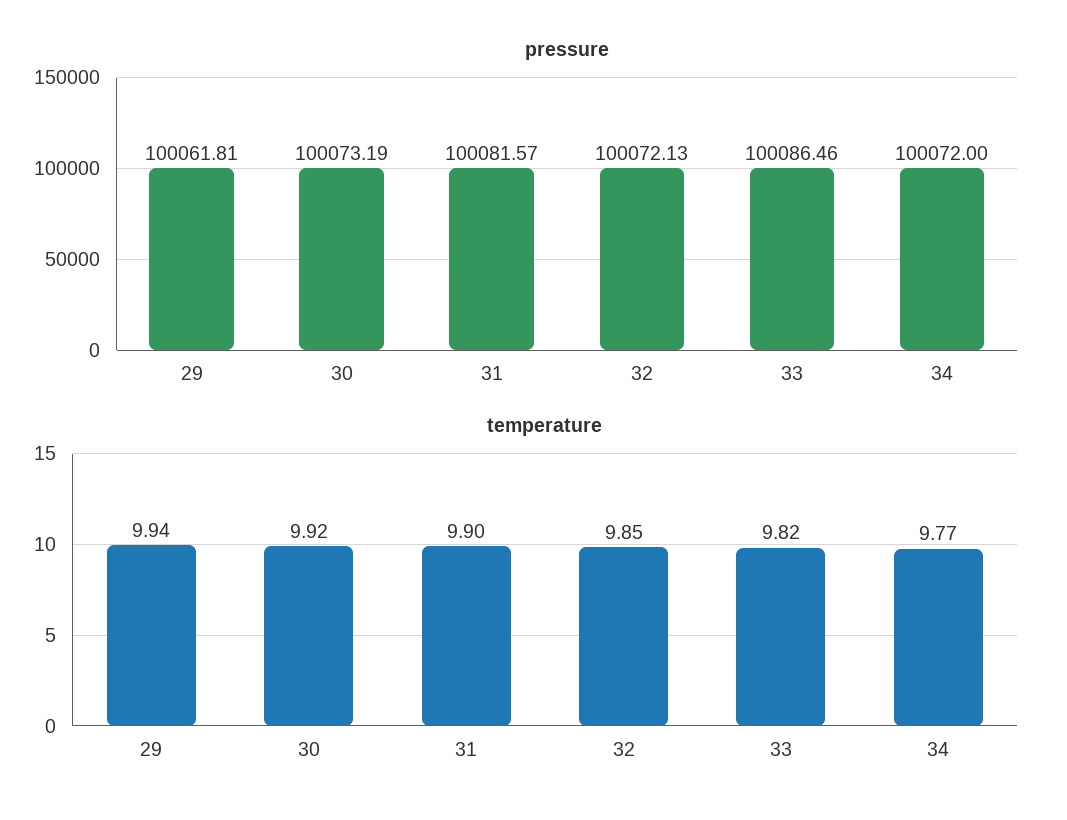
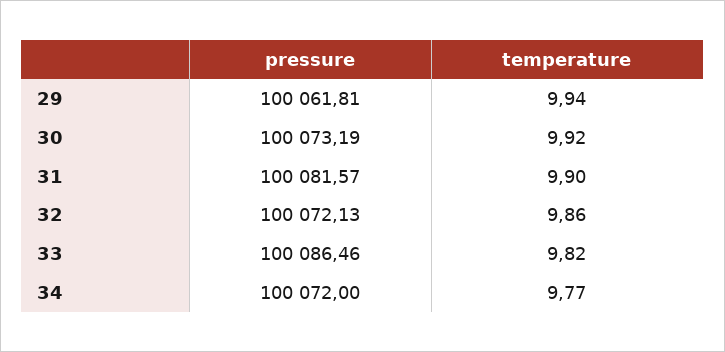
temperature, 32: 9.85 -> 9.86

